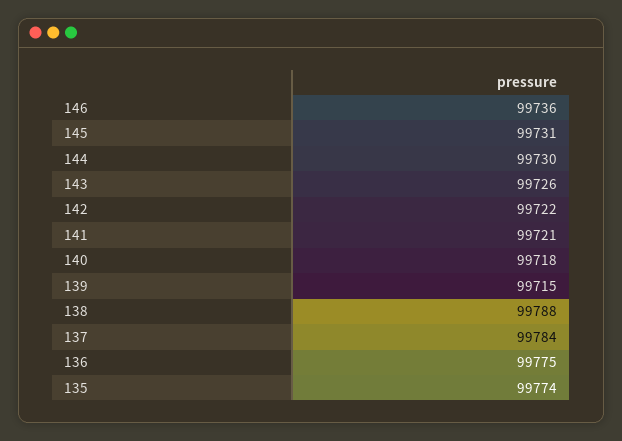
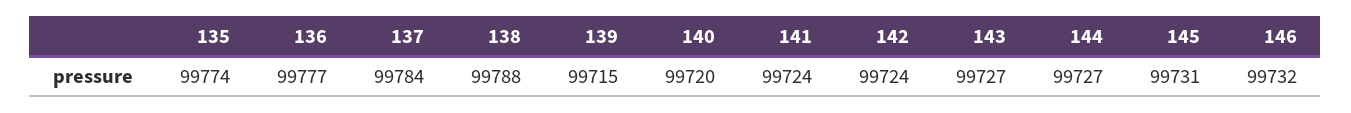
146: 99736 -> 99732
144: 99730 -> 99727
143: 99726 -> 99727
142: 99722 -> 99724
141: 99721 -> 99724
140: 99718 -> 99720
136: 99775 -> 99777

